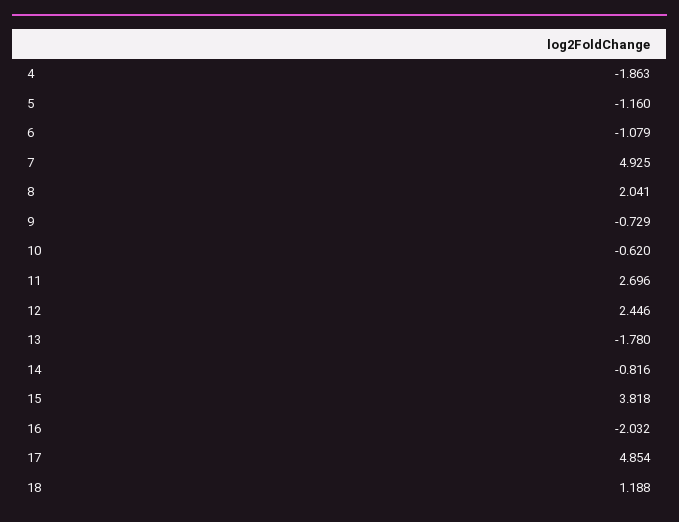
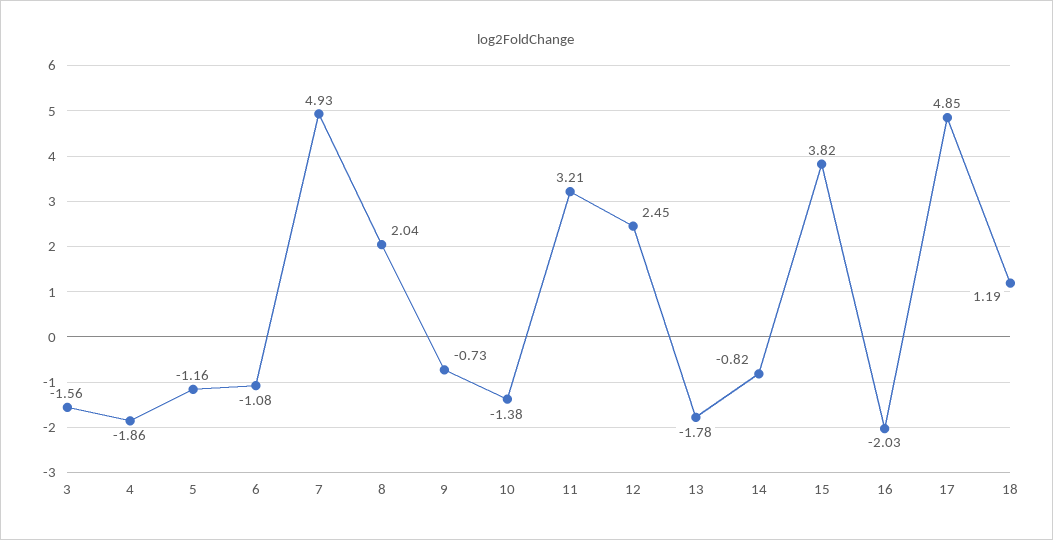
10: -0.62 -> -1.38
11: 2.696 -> 3.21
3: none -> -1.56

